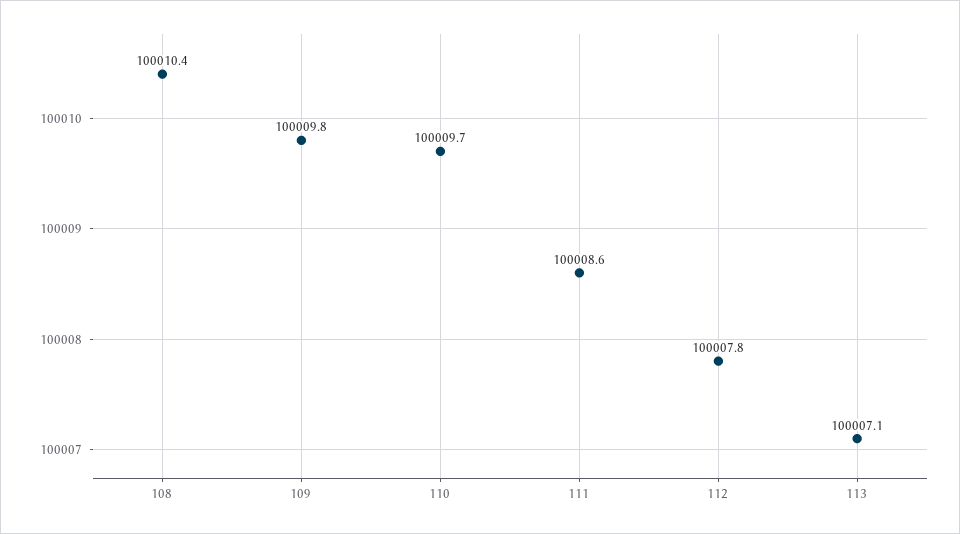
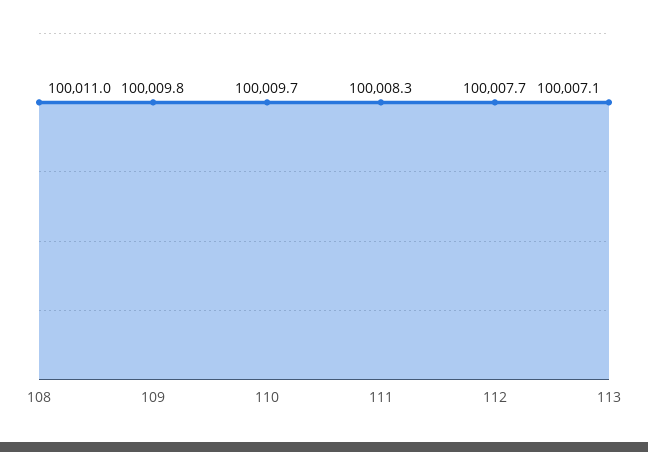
108: 100010.4 -> 100011
111: 100008.6 -> 100008.3
112: 100007.8 -> 100007.7

